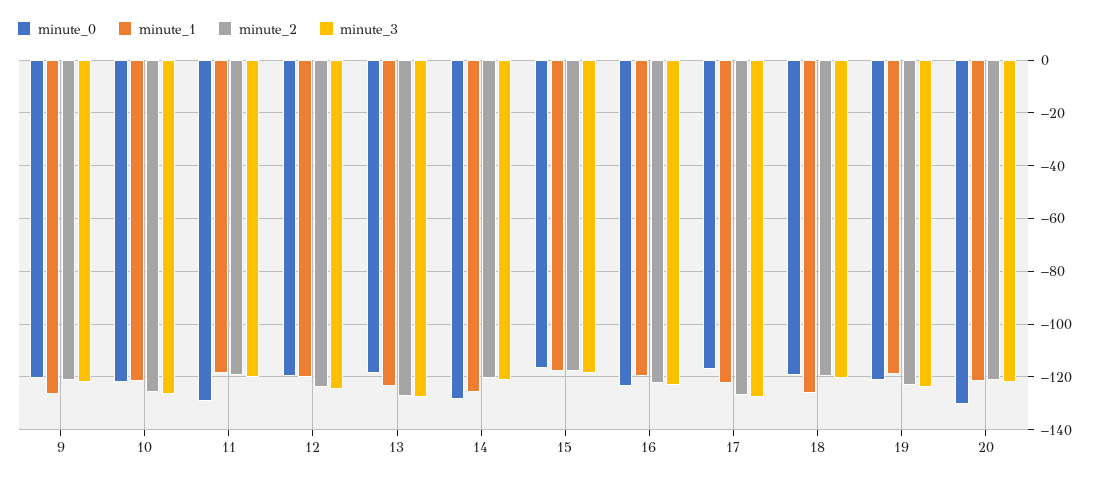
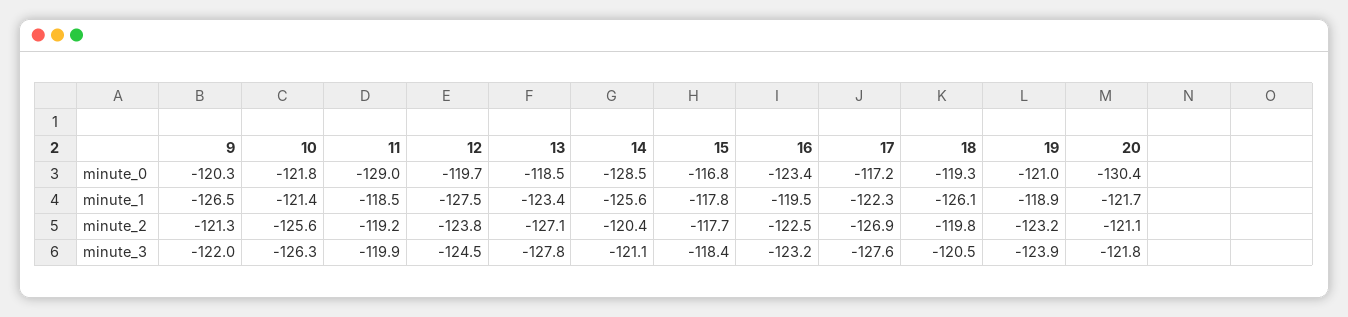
minute_1, 12: -120 -> -127.5

